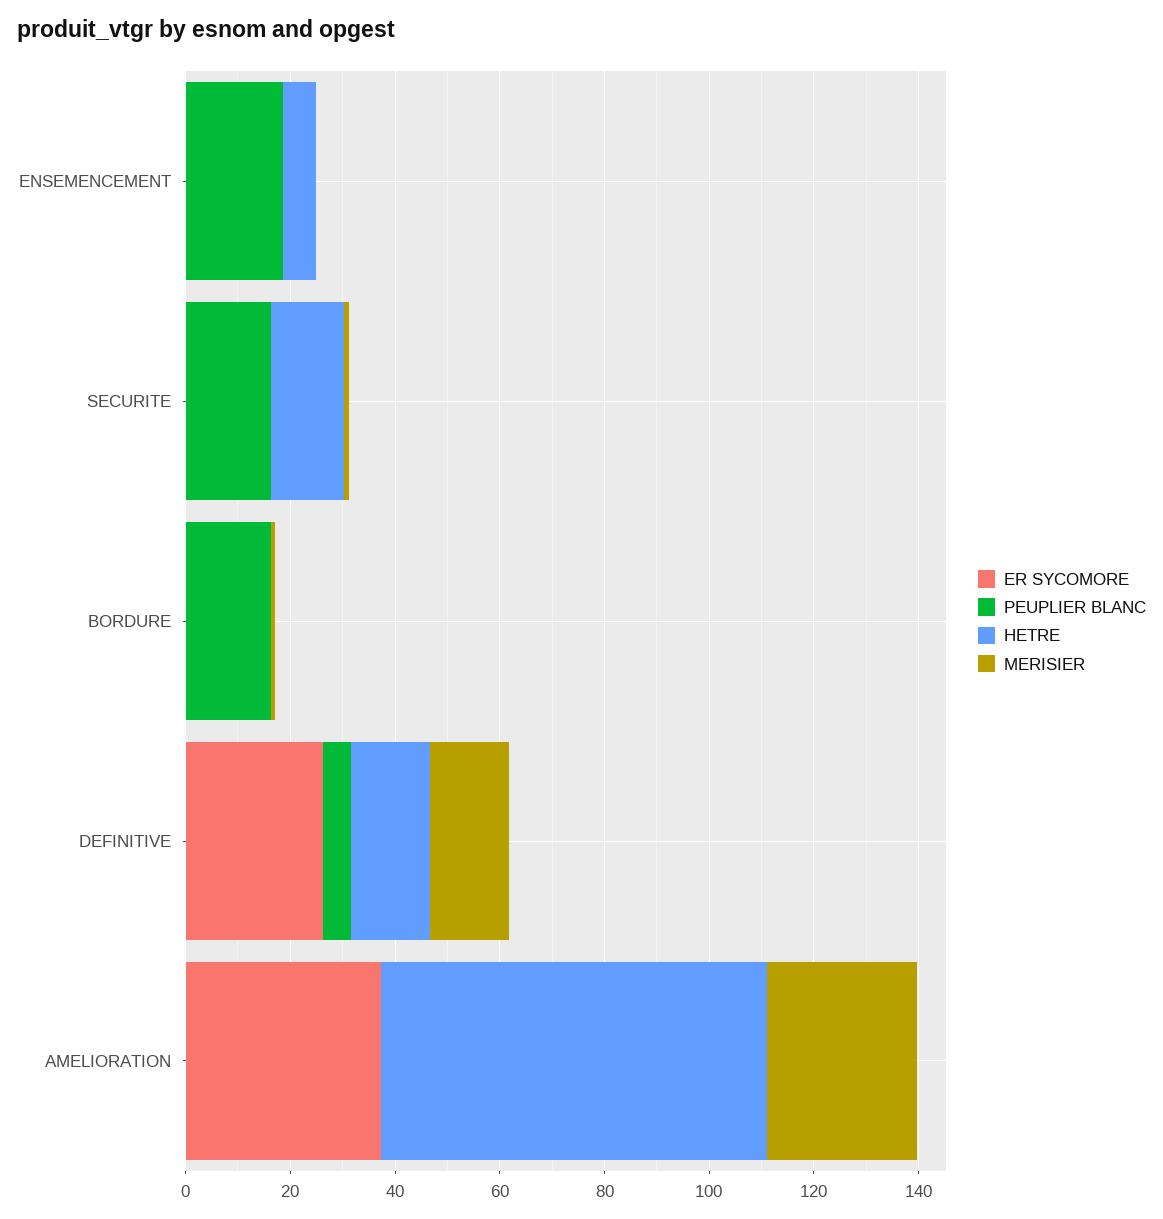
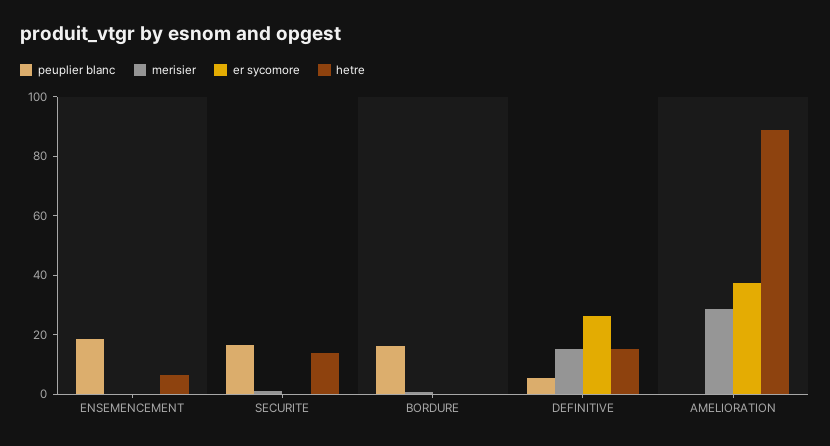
HETRE, AMELIORATION: 75 -> 90

